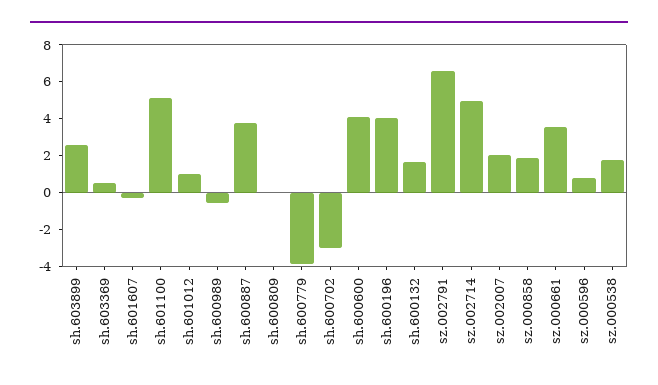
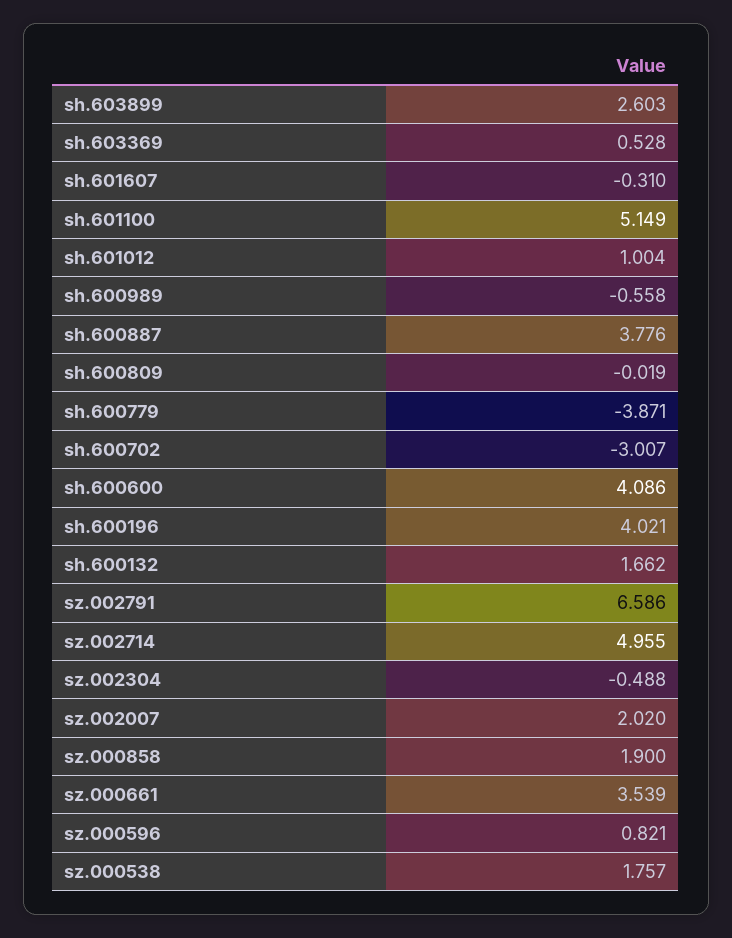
sz.002304: none -> -0.488

